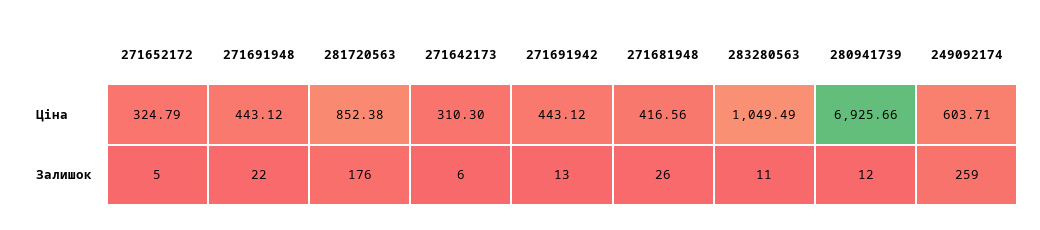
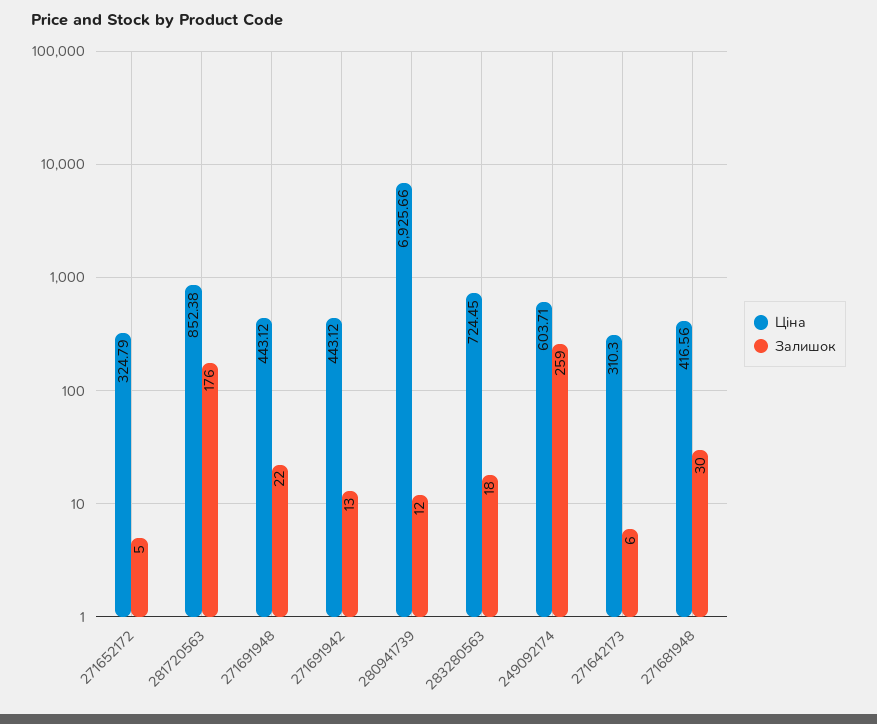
Ціна, 283280563: 1049.49 -> 724.45
Залишок, 271681948: 26 -> 30
Залишок, 283280563: 11 -> 18

